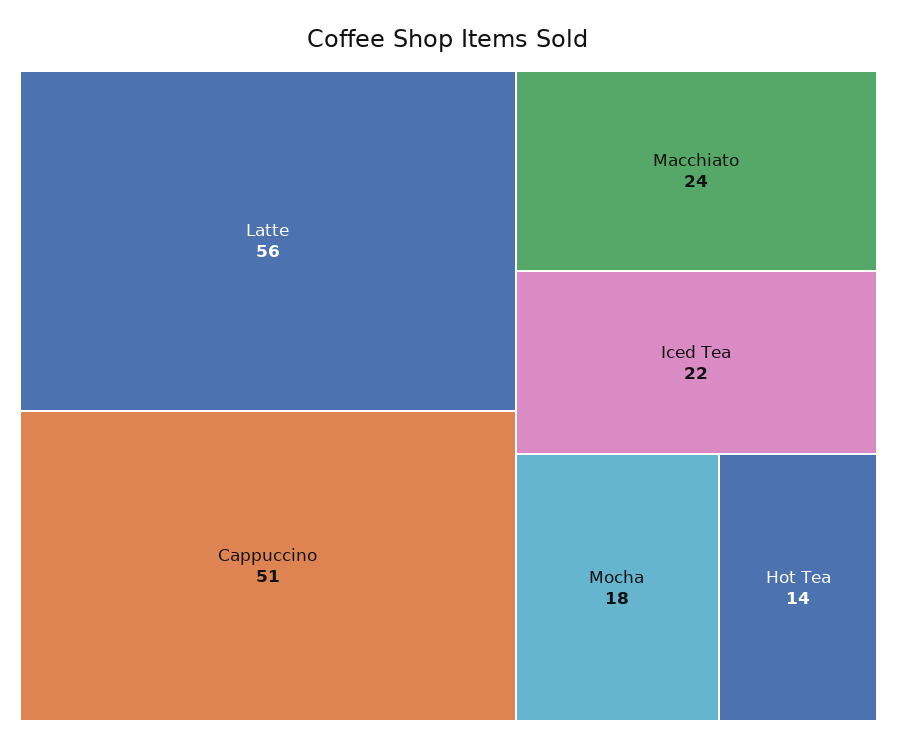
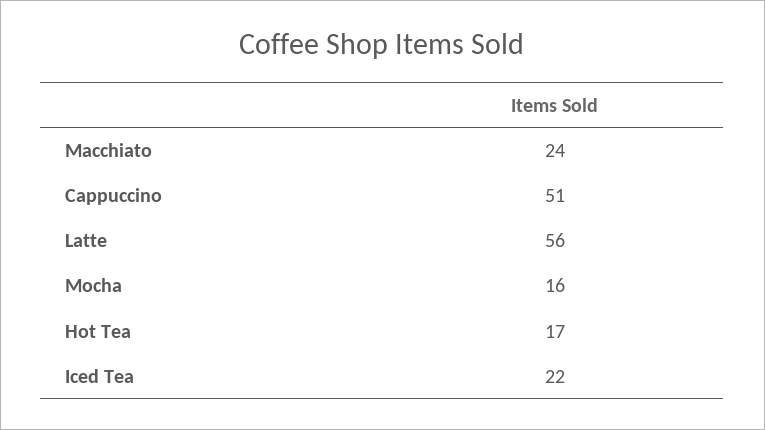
Mocha: 18 -> 16
Hot Tea: 14 -> 17

